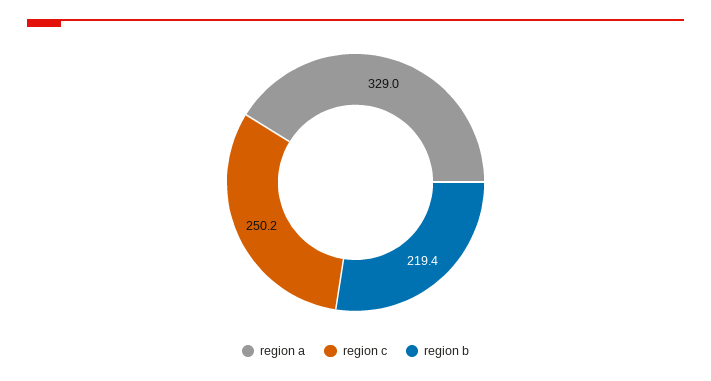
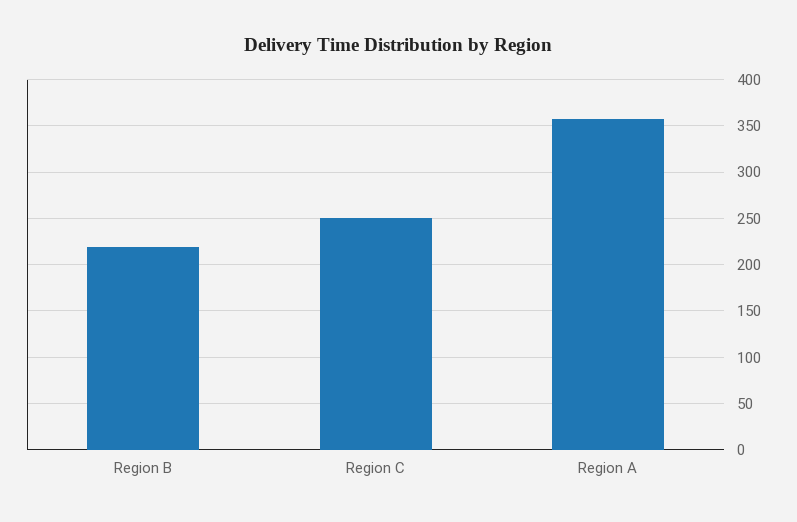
region a: 329 -> 360

